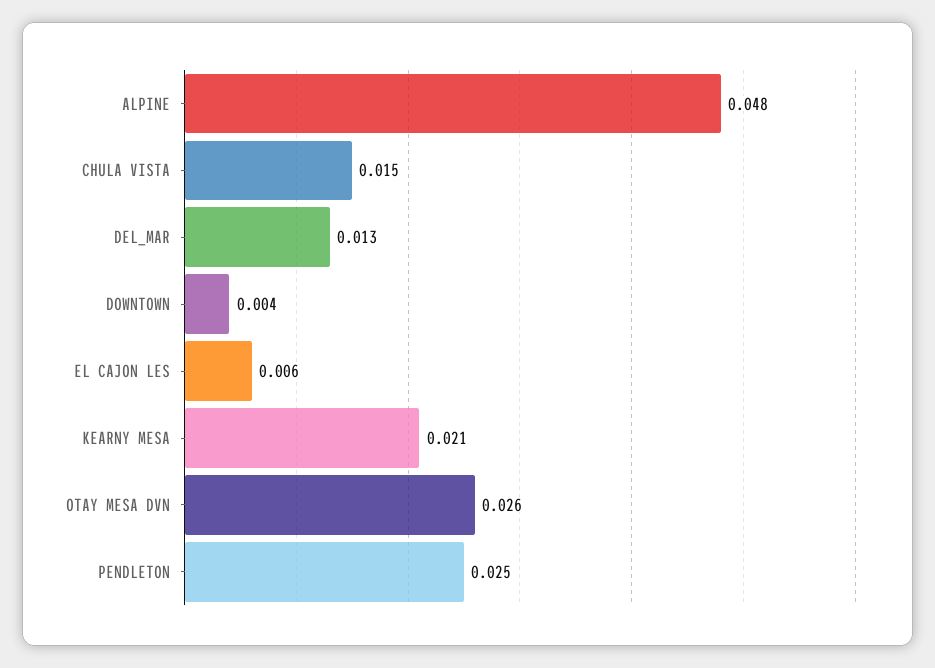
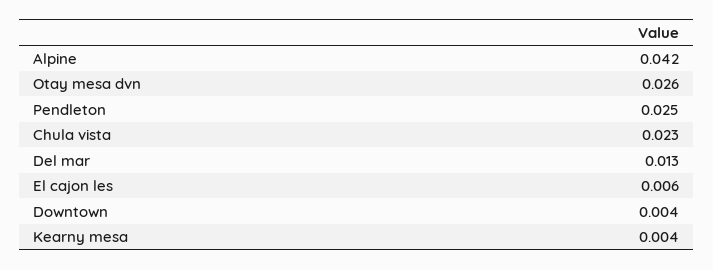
ALPINE: 0.048 -> 0.042
CHULA VISTA: 0.015 -> 0.023
KEARNY MESA: 0.021 -> 0.004

